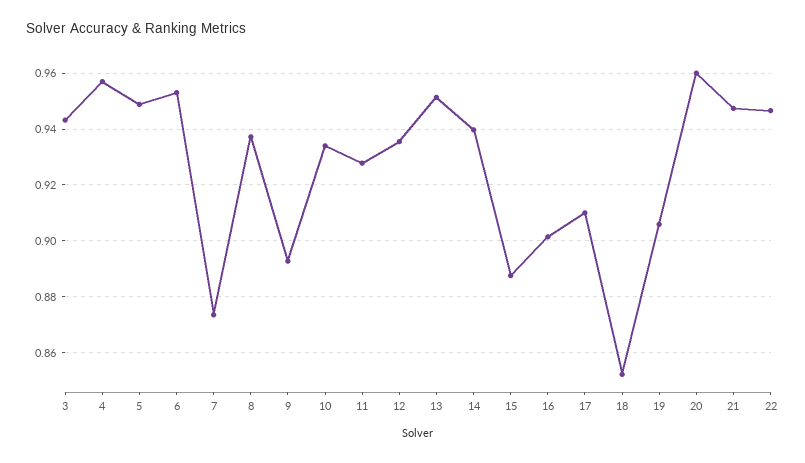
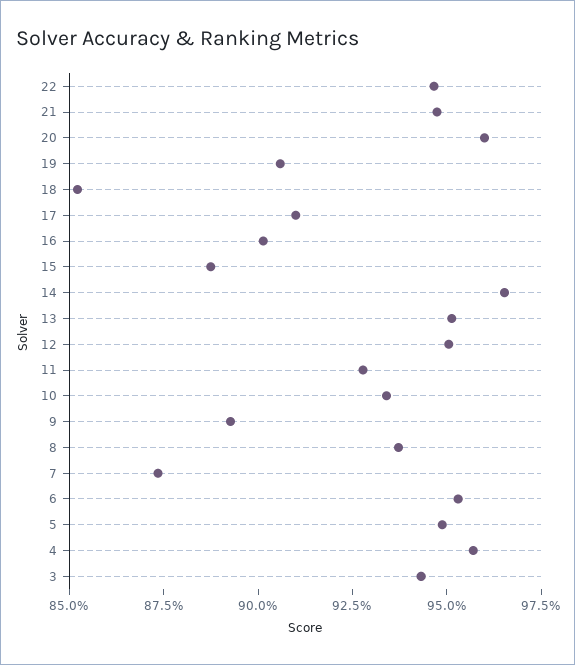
12: 0.935 -> 0.95
14: 0.94 -> 0.965

